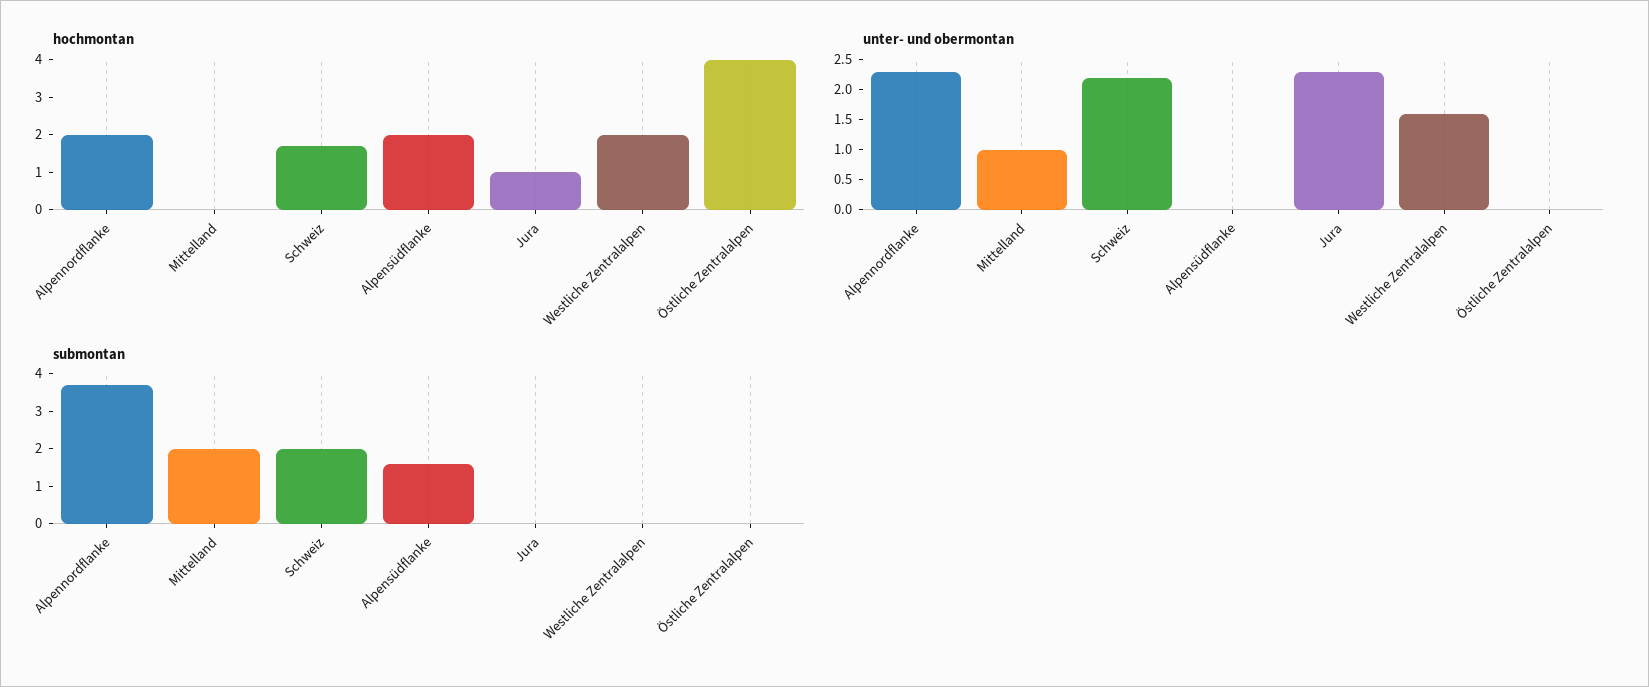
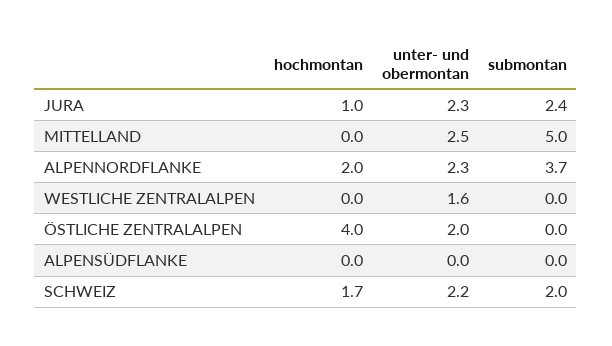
hochmontan, Alpensüdflanke: 2 -> 0
hochmontan, Westliche Zentralalpen: 2 -> 0
unter- und obermontan, Mittelland: 1 -> 2.5
unter- und obermontan, Östliche Zentralalpen: 0 -> 2
submontan, Mittelland: 2 -> 5
submontan, Alpensüdflanke: 1.5 -> 0
submontan, Jura: 0 -> 2.4

